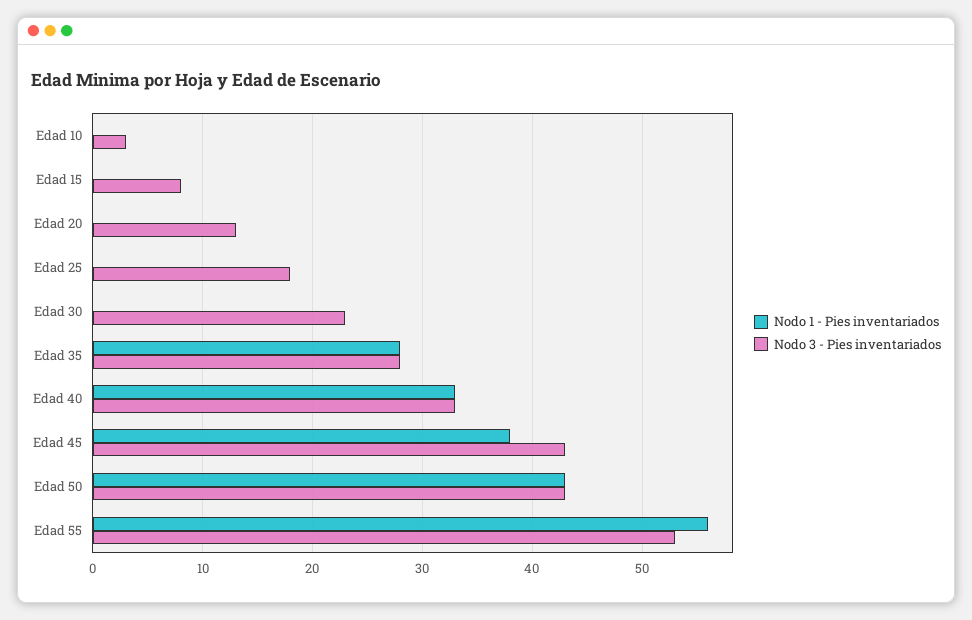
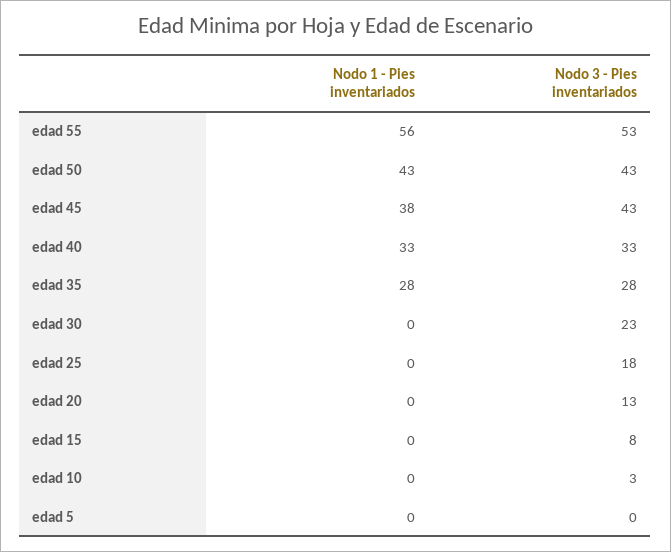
Nodo 1 - Pies inventariados, edad 5: none -> 0
Nodo 3 - Pies inventariados, edad 5: none -> 0

